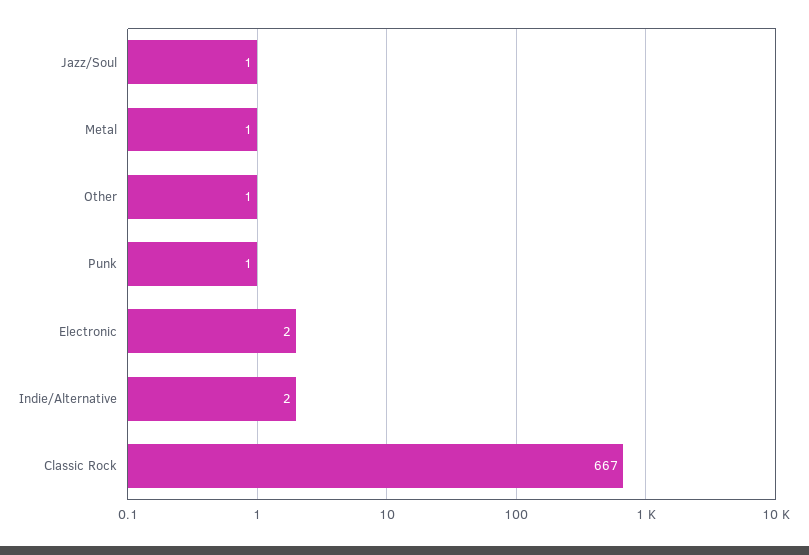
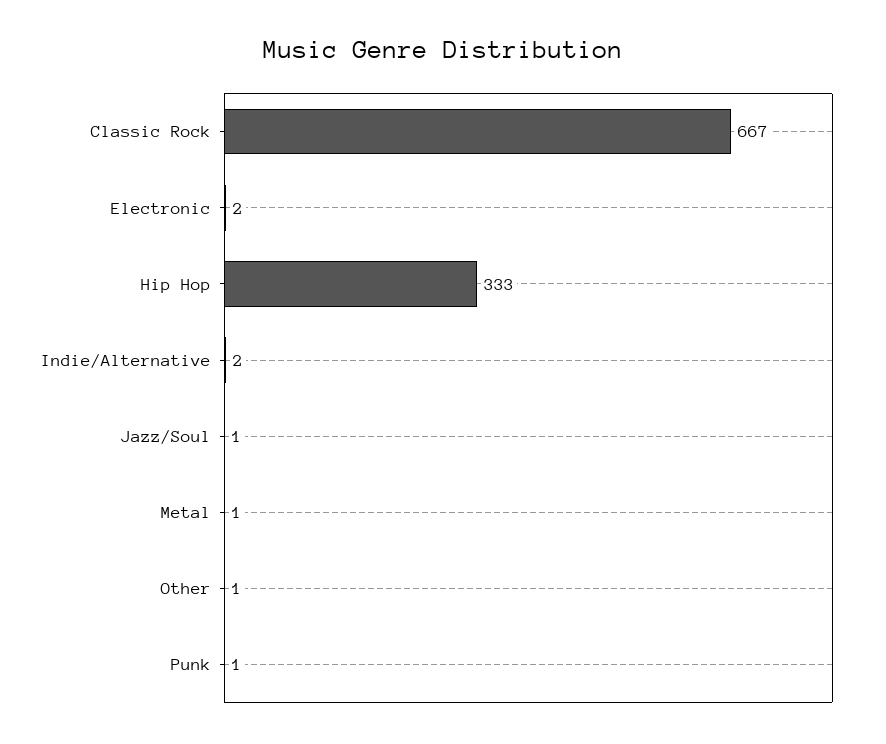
Hip Hop: none -> 333

